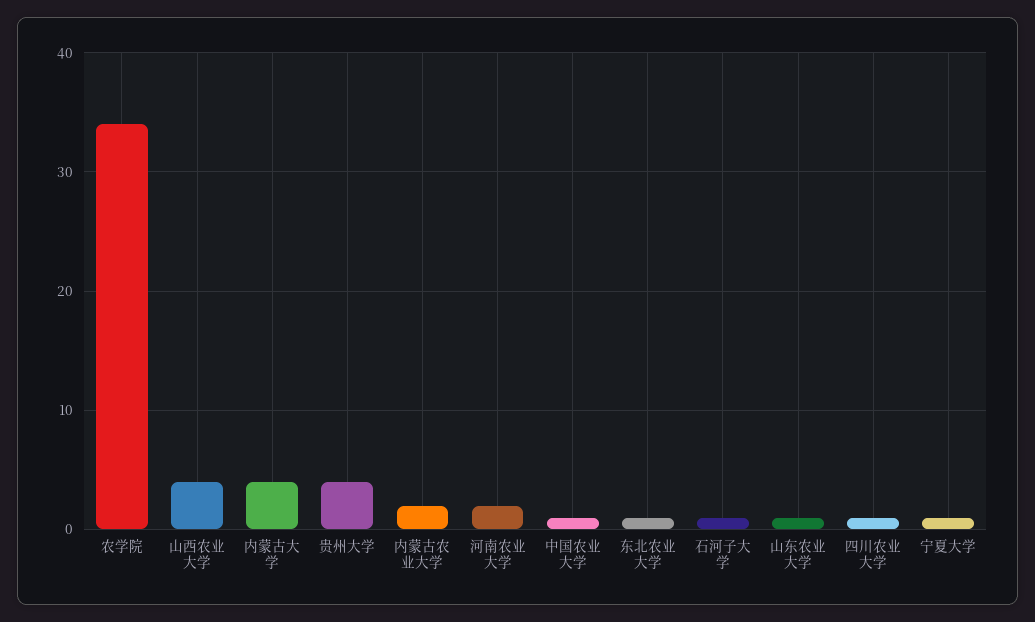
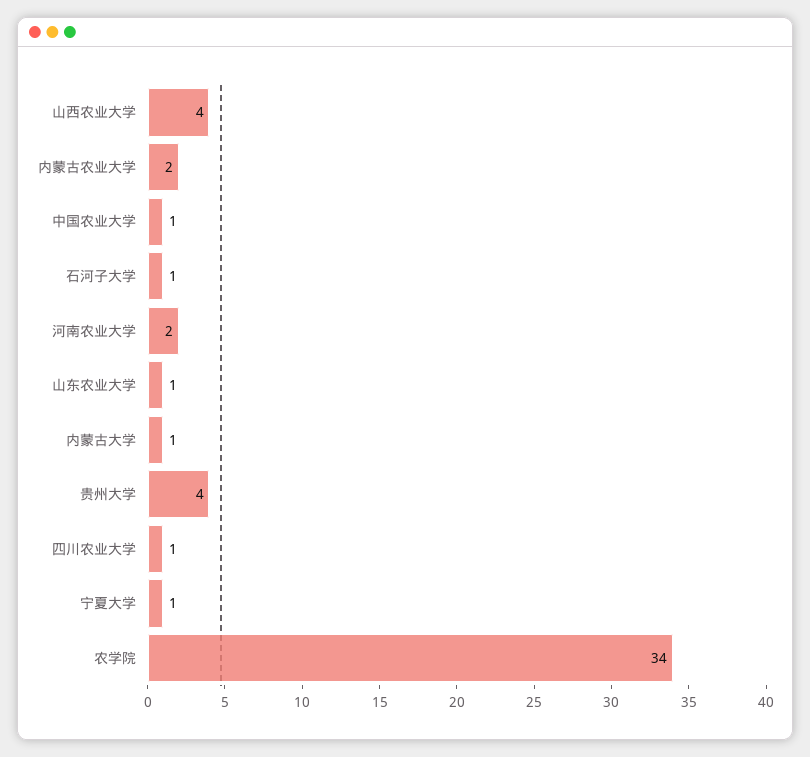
内蒙古大学: 4 -> 1
东北农业大学: 1 -> none

